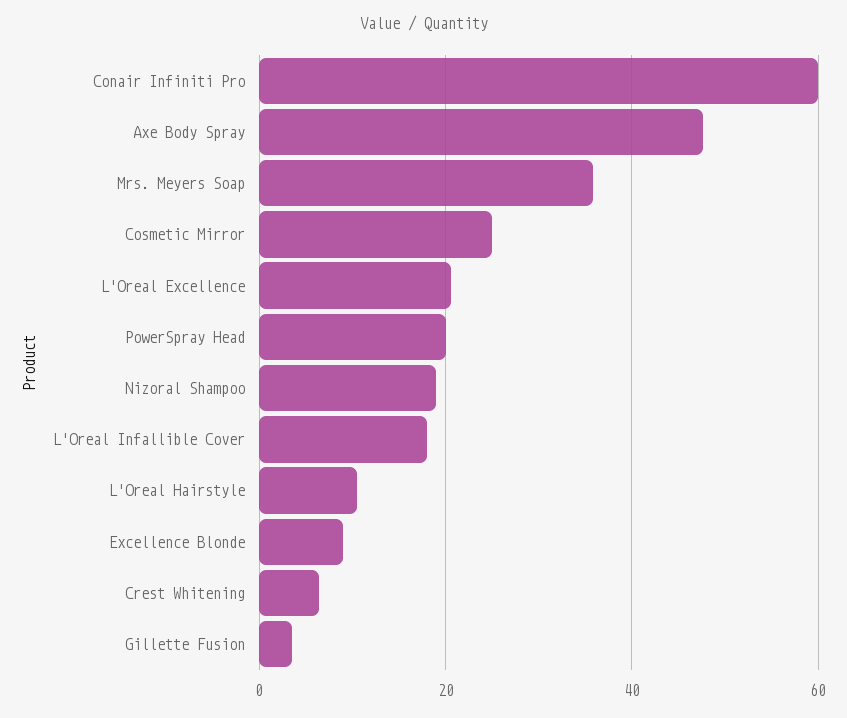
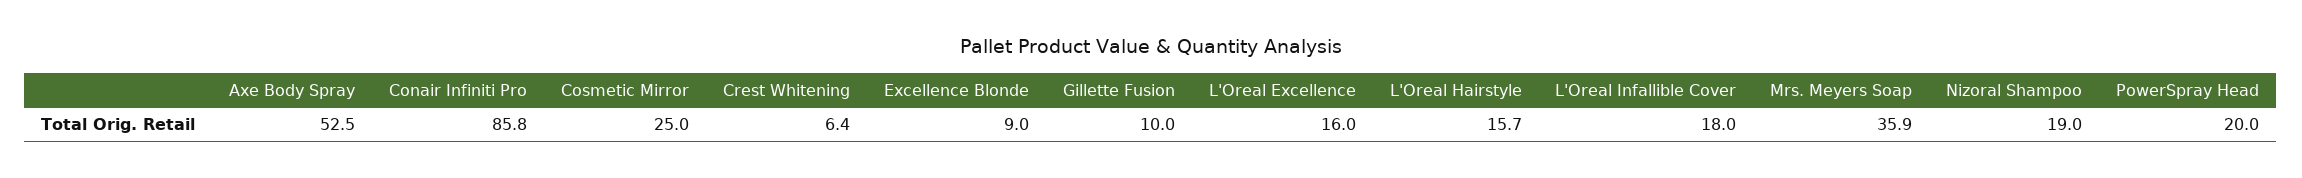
Conair Infiniti Pro: 60 -> 85.8
Axe Body Spray: 48 -> 52.5
L'Oreal Excellence: 20 -> 16
L'Oreal Hairstyle: 10 -> 15.7
Gillette Fusion: 4 -> 10

